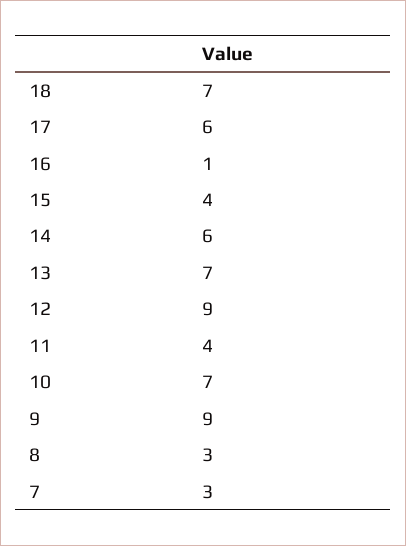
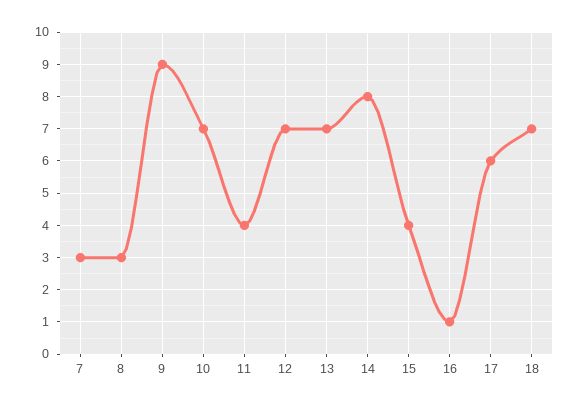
14: 6 -> 8
12: 9 -> 7

